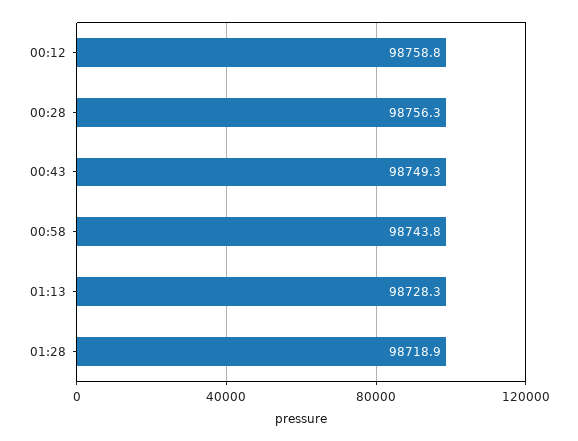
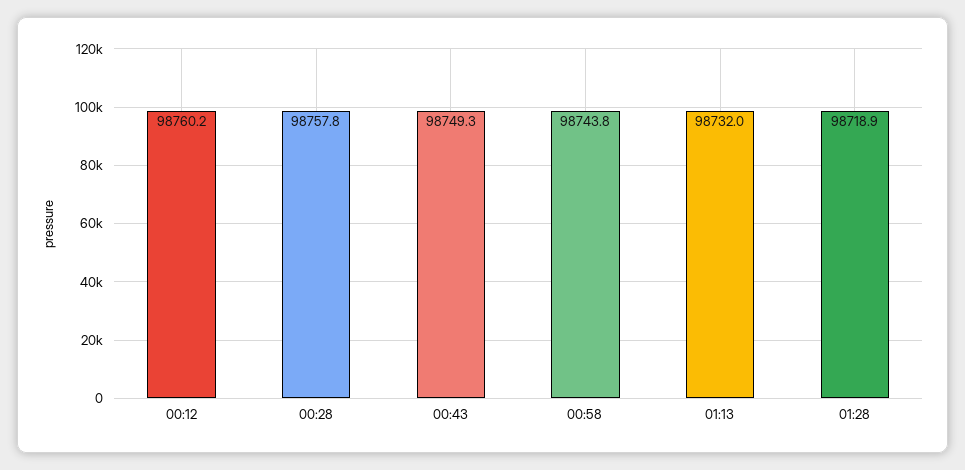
00:12: 98758.8 -> 98760.2
00:28: 98756.3 -> 98757.8
01:13: 98728.3 -> 98732

